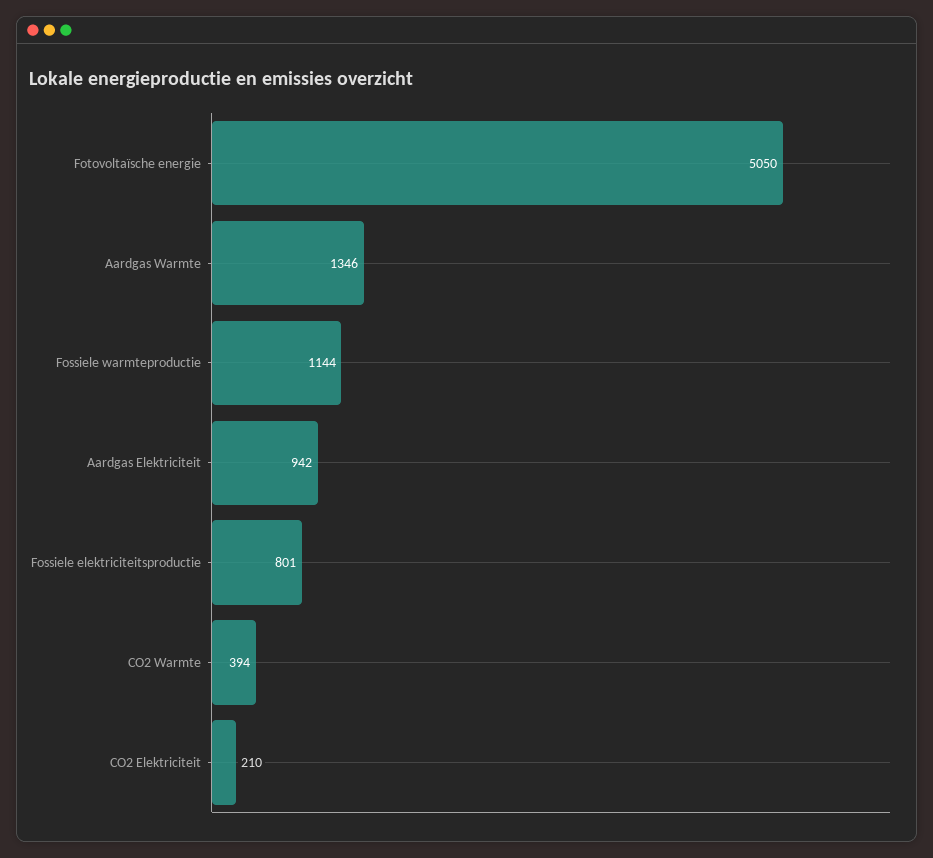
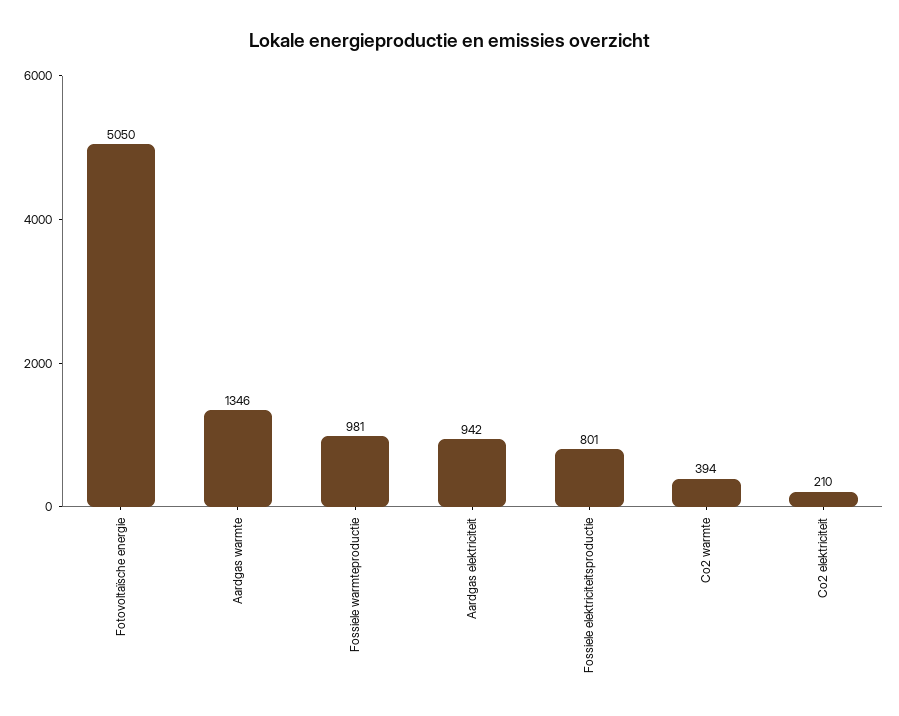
Fossiele warmteproductie: 1144 -> 981

